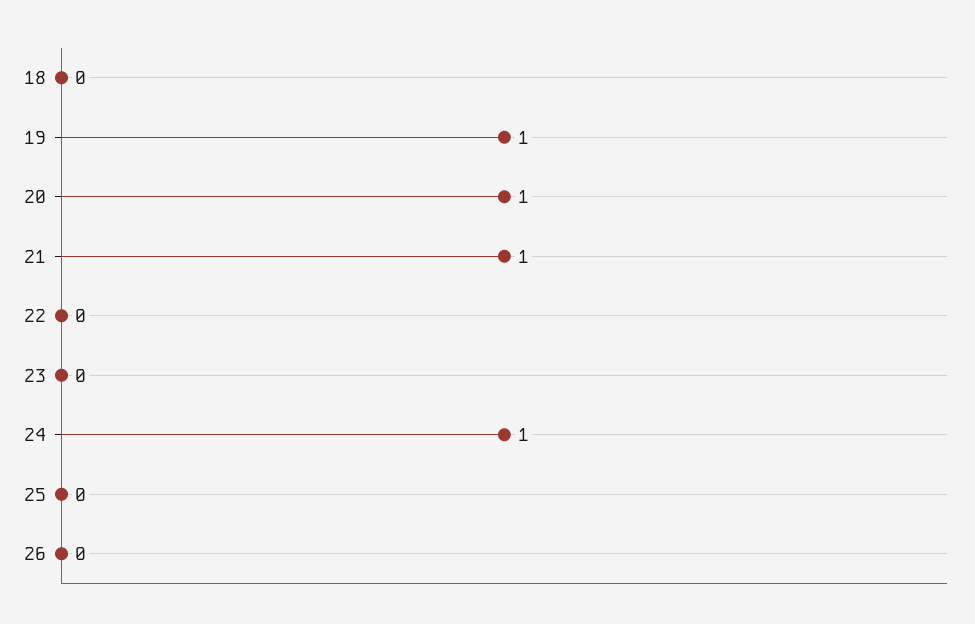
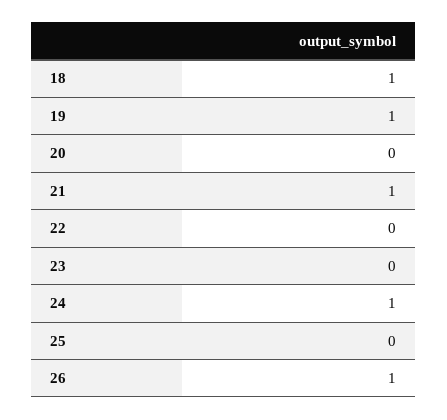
18: 0 -> 1
20: 1 -> 0
26: 0 -> 1

